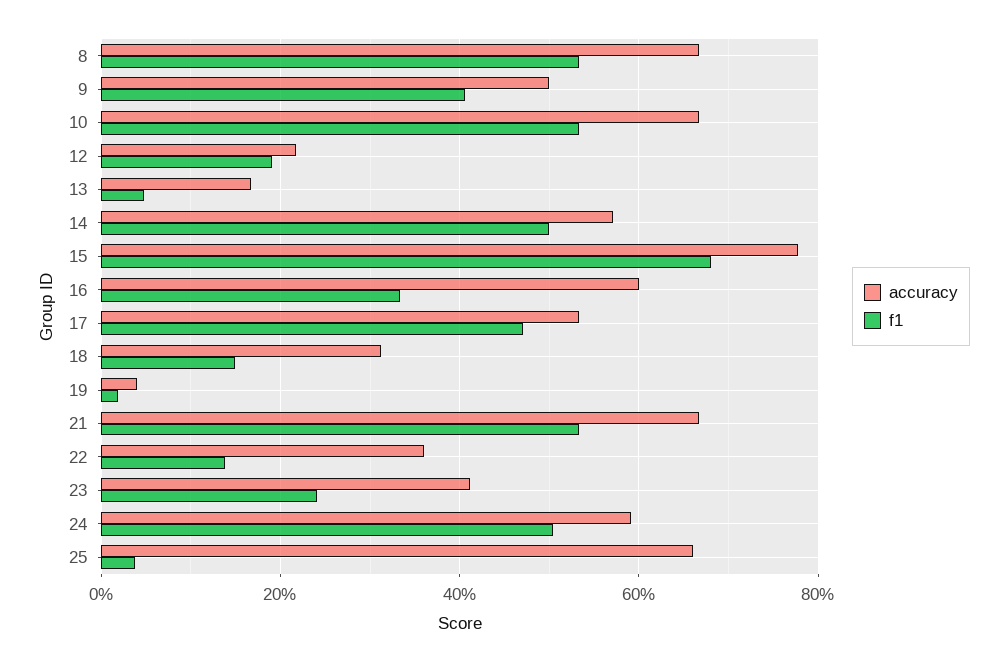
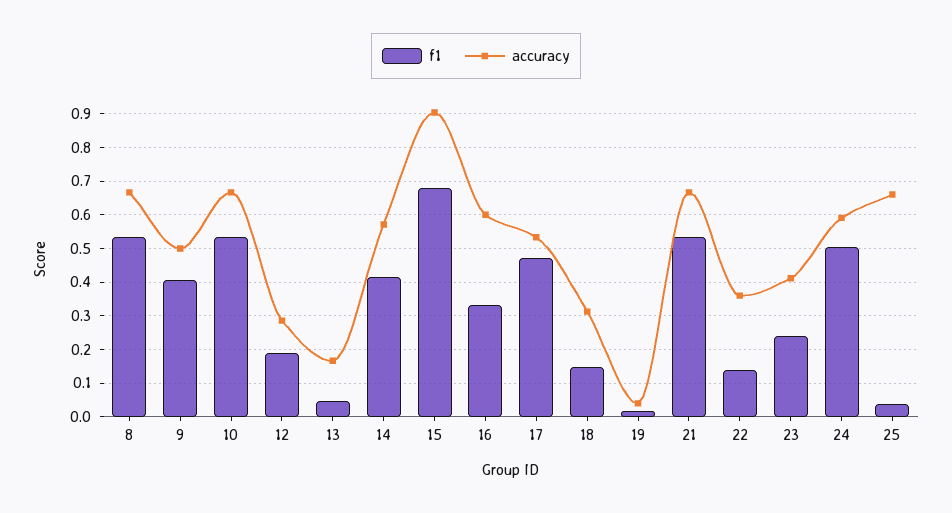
accuracy, 12: 0.22 -> 0.28
f1, 14: 0.5 -> 0.42
accuracy, 15: 0.78 -> 0.9

